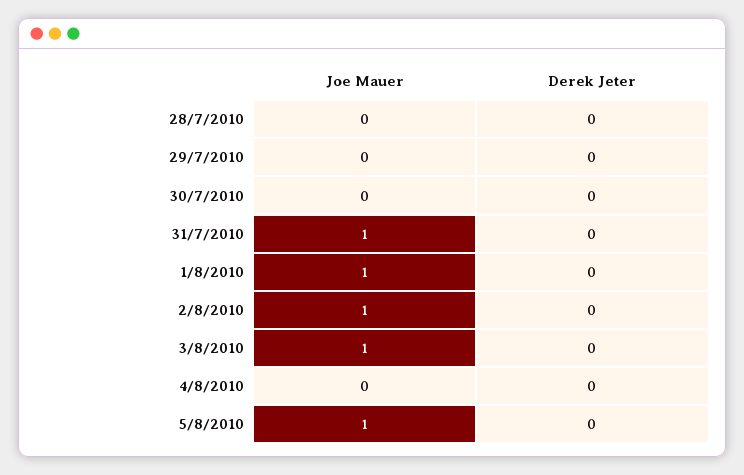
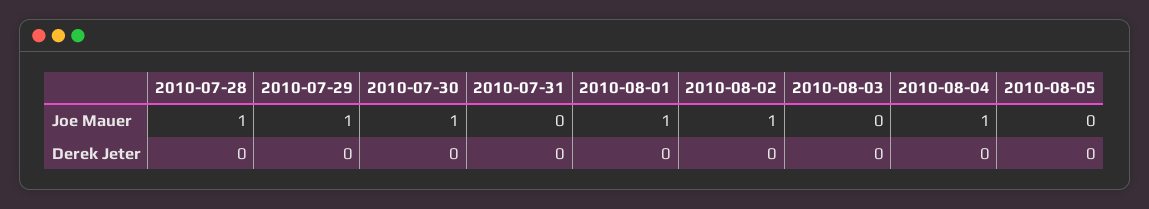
Joe Mauer, 28/7/2010: 0 -> 1
Joe Mauer, 29/7/2010: 0 -> 1
Joe Mauer, 30/7/2010: 0 -> 1
Joe Mauer, 31/7/2010: 1 -> 0
Joe Mauer, 3/8/2010: 1 -> 0
Joe Mauer, 4/8/2010: 0 -> 1
Joe Mauer, 5/8/2010: 1 -> 0

